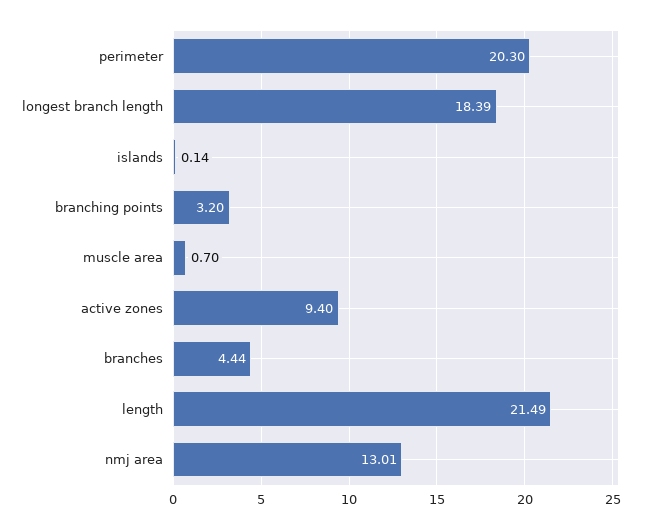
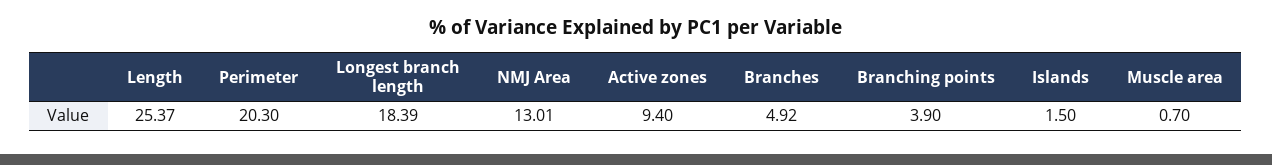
islands: 0.14 -> 1.5
branching points: 3.2 -> 3.9
branches: 4.44 -> 4.92
length: 21.49 -> 25.37

